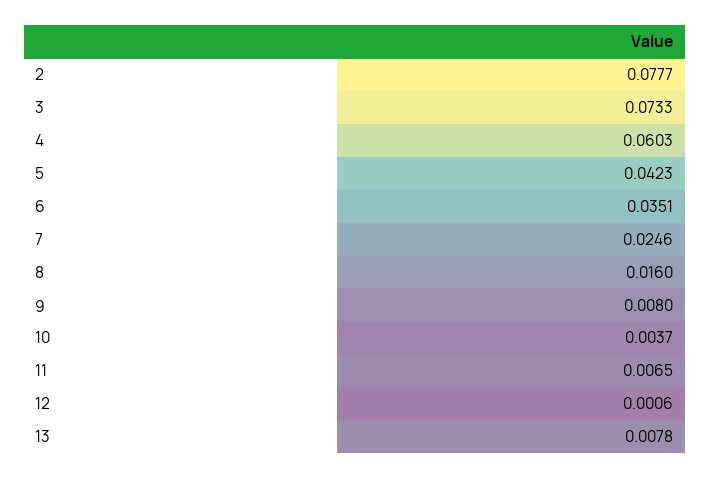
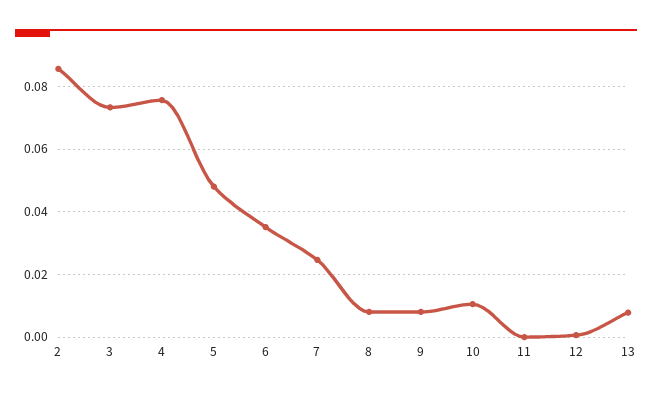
2: 0.0777 -> 0.086
4: 0.0603 -> 0.076
5: 0.0423 -> 0.048
8: 0.016 -> 0.008
10: 0.0037 -> 0.01
11: 0.0065 -> 0

